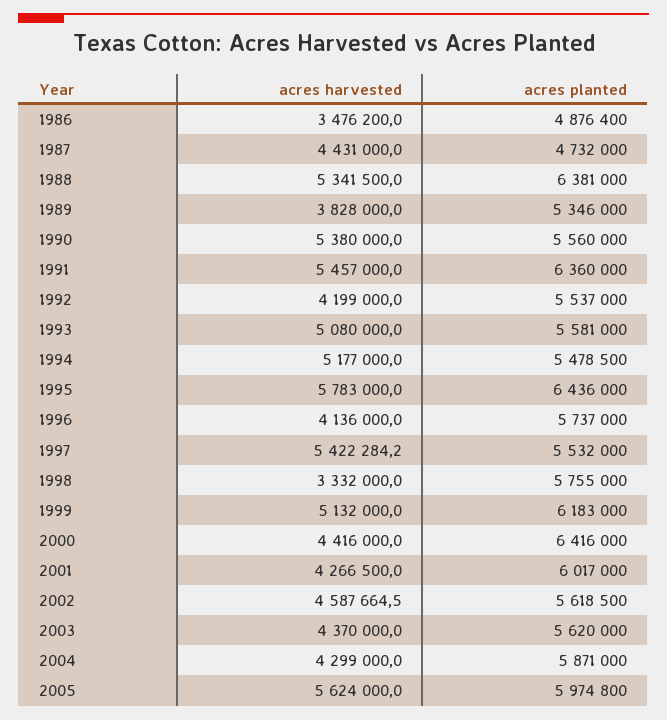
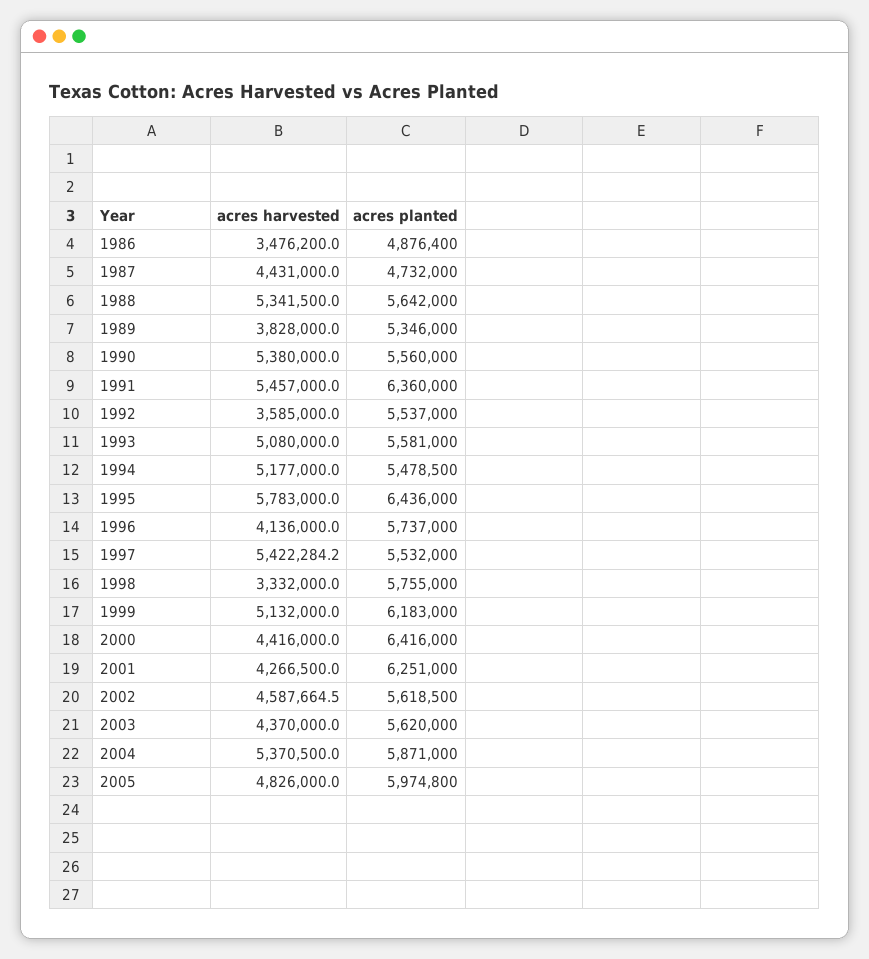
acres planted, 1988: 6381000 -> 5642000
acres harvested, 1992: 4199000 -> 3585000
acres planted, 2001: 6017000 -> 6251000
acres harvested, 2004: 4299000 -> 5370500
acres harvested, 2005: 5624000 -> 4826000

